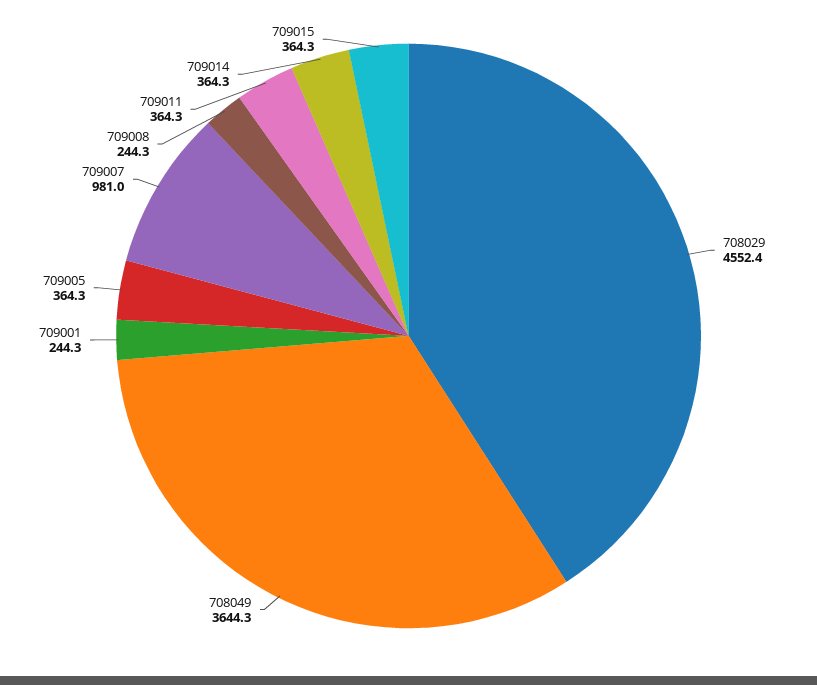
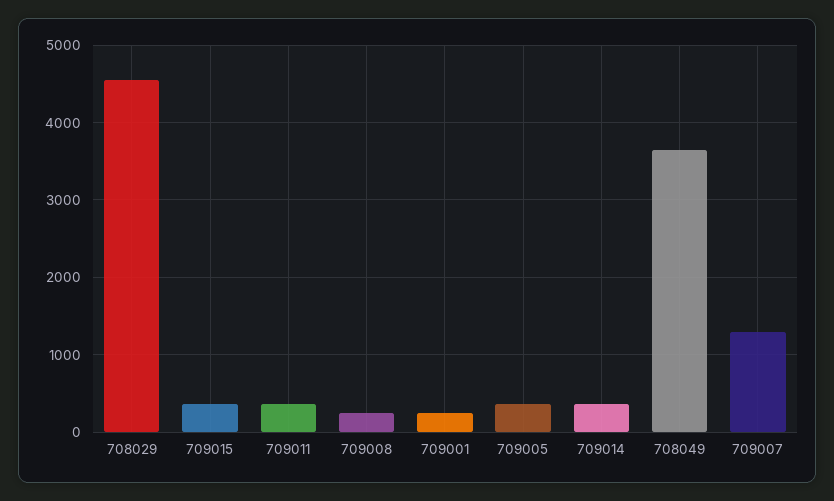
709007: 981 -> 1300

